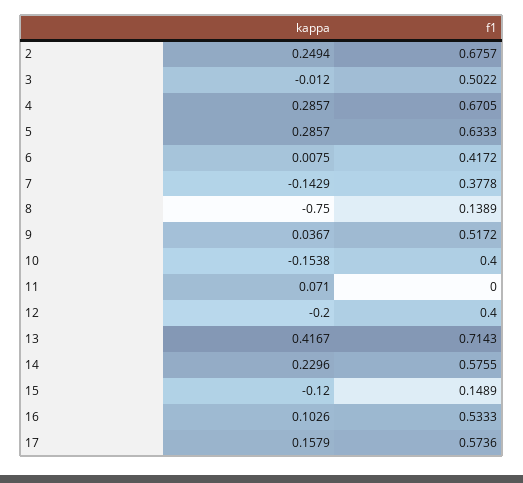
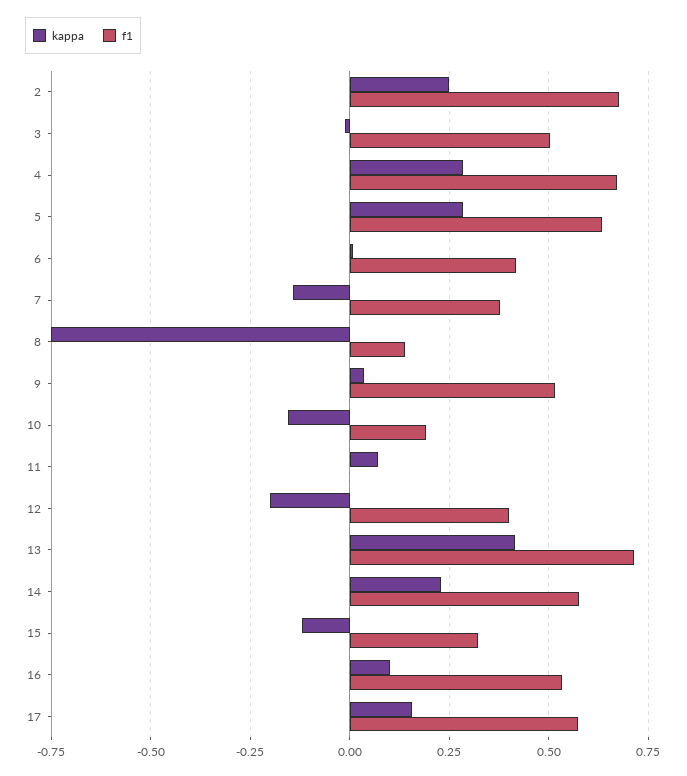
f1, 10: 0.4 -> 0.2
f1, 15: 0.1489 -> 0.325

